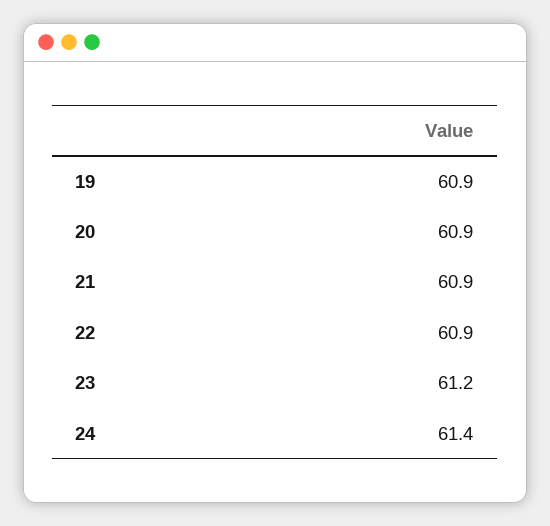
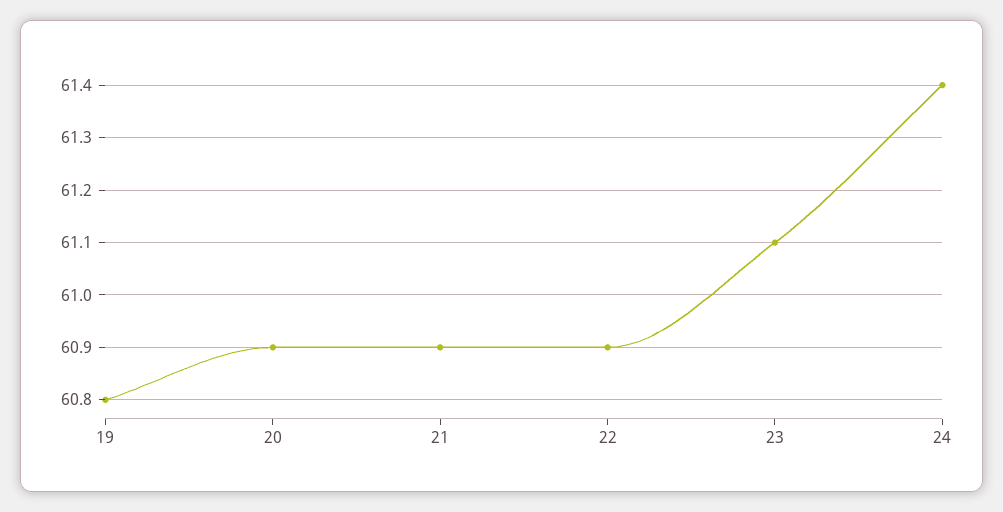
19: 60.9 -> 60.8
23: 61.2 -> 61.1

